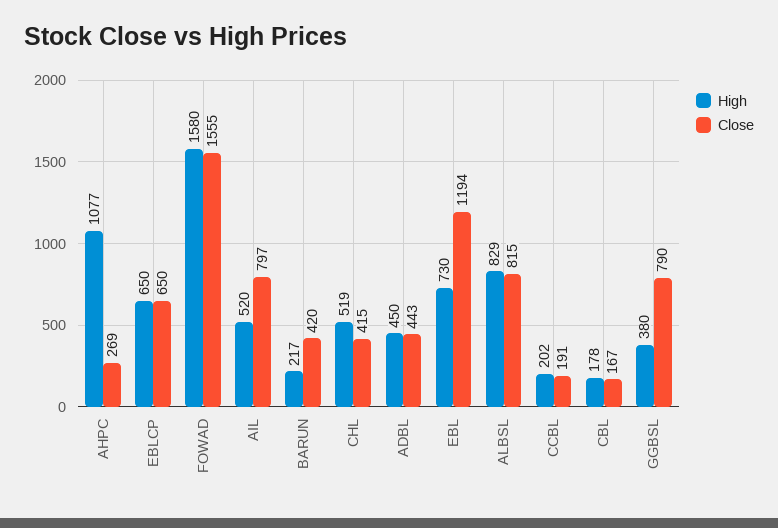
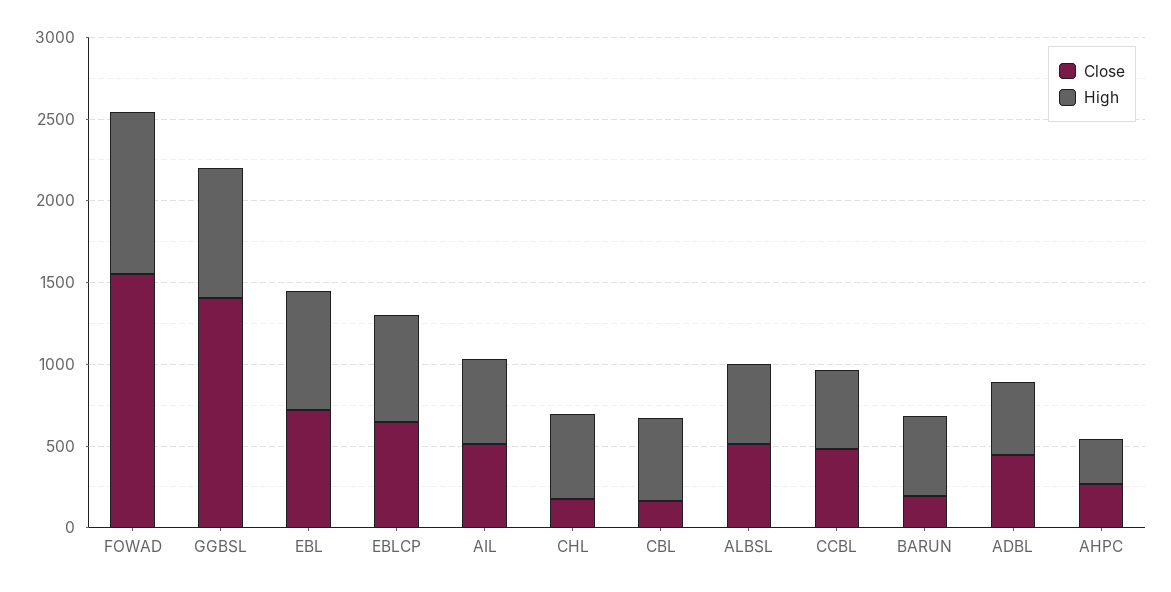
High, AHPC: 1077 -> 300
High, FOWAD: 1580 -> 1000
Close, AIL: 797 -> 500
High, BARUN: 217 -> 500
Close, BARUN: 420 -> 200
Close, CHL: 415 -> 200
Close, EBL: 1194 -> 700
High, ALBSL: 829 -> 500
Close, ALBSL: 815 -> 500
High, CCBL: 202 -> 500
Close, CCBL: 191 -> 500
High, CBL: 178 -> 500
High, GGBSL: 380 -> 800
Close, GGBSL: 790 -> 1400

